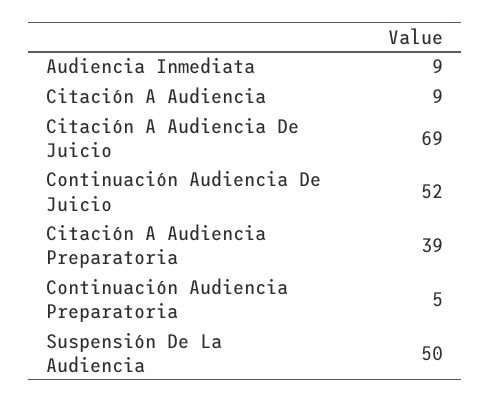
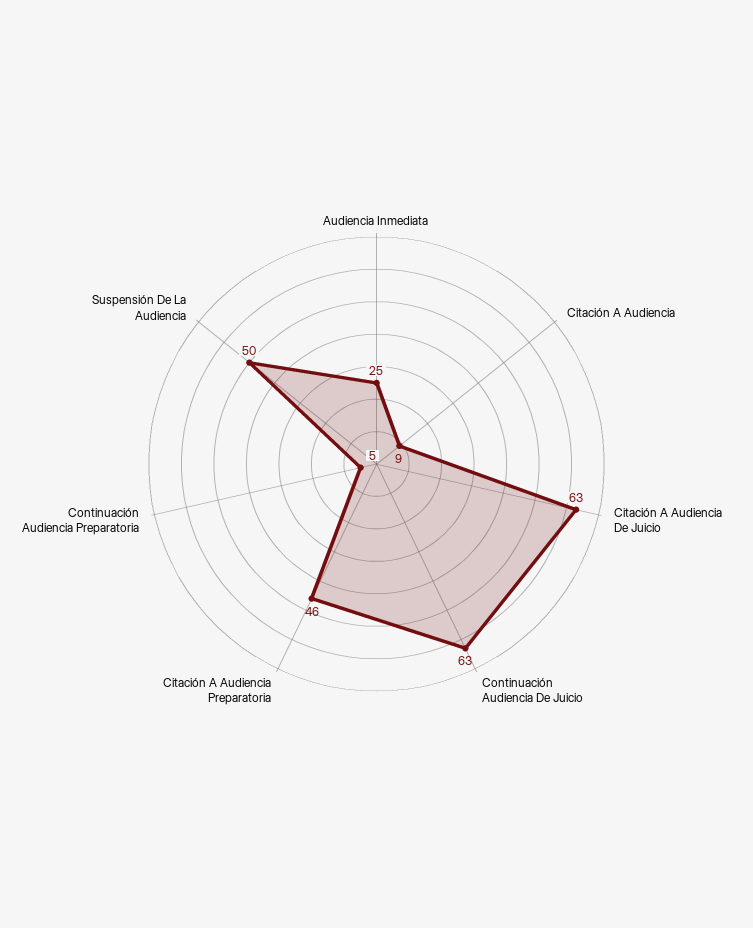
Audiencia Inmediata: 9 -> 25
Citación A Audiencia De Juicio: 69 -> 63
Continuación Audiencia De Juicio: 52 -> 63
Citación A Audiencia Preparatoria: 39 -> 46

